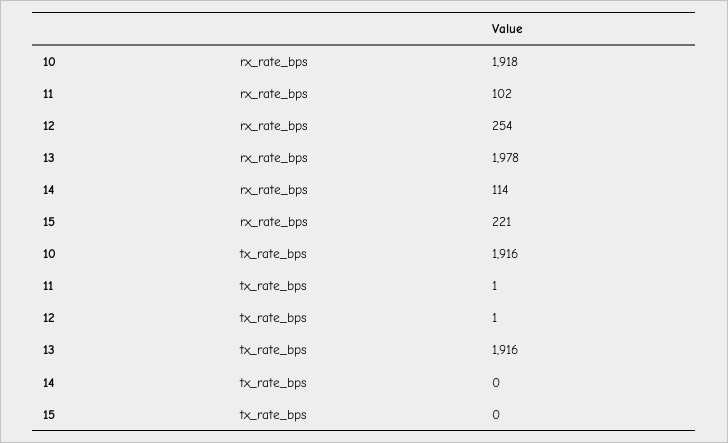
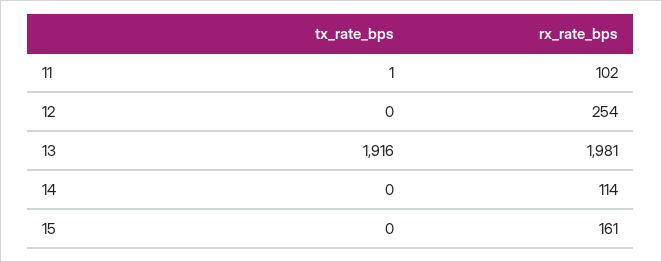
10, rx_rate_bps: 1918 -> none
13, rx_rate_bps: 1978 -> 1981
15, rx_rate_bps: 221 -> 161
10, tx_rate_bps: 1916 -> none
12, tx_rate_bps: 1 -> 0

